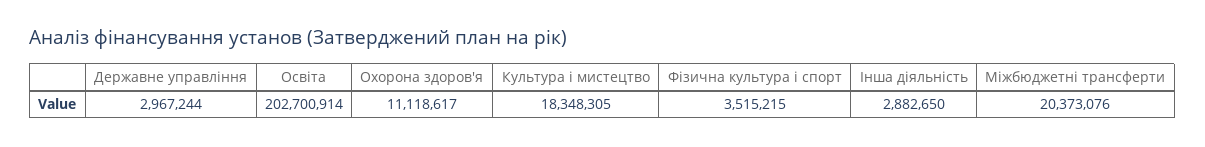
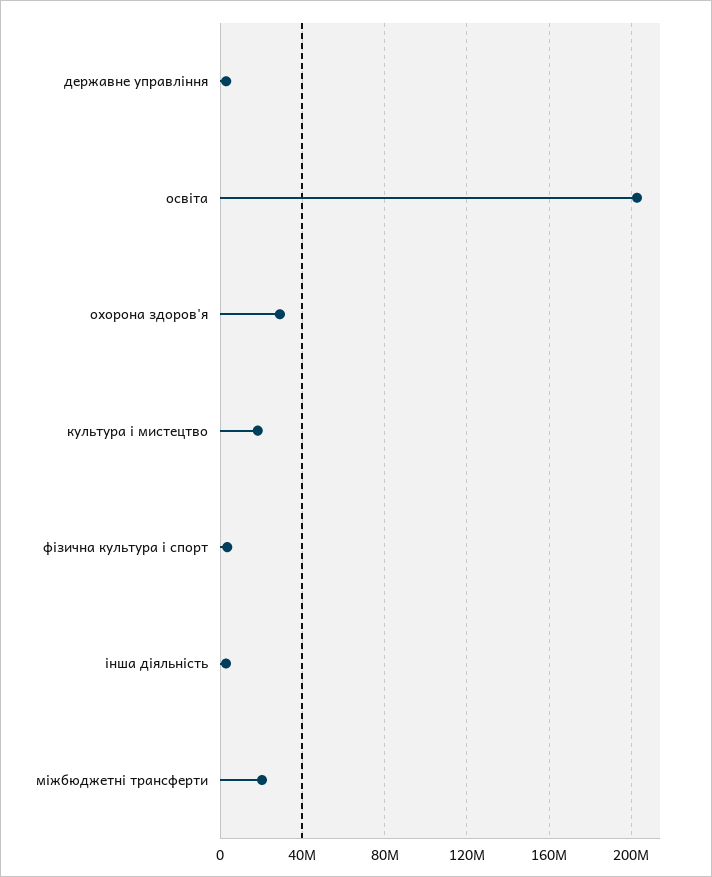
Охорона здоров'я: 11118617 -> 30000000

